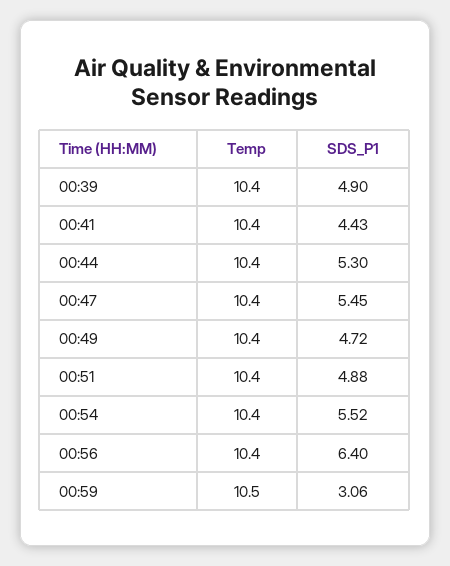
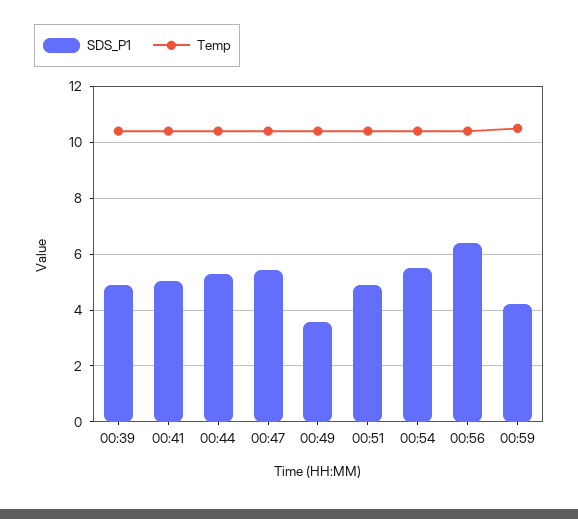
SDS_P1, 00:41: 4.43 -> 5
SDS_P1, 00:49: 4.72 -> 3.5
SDS_P1, 00:59: 3.06 -> 4.25

